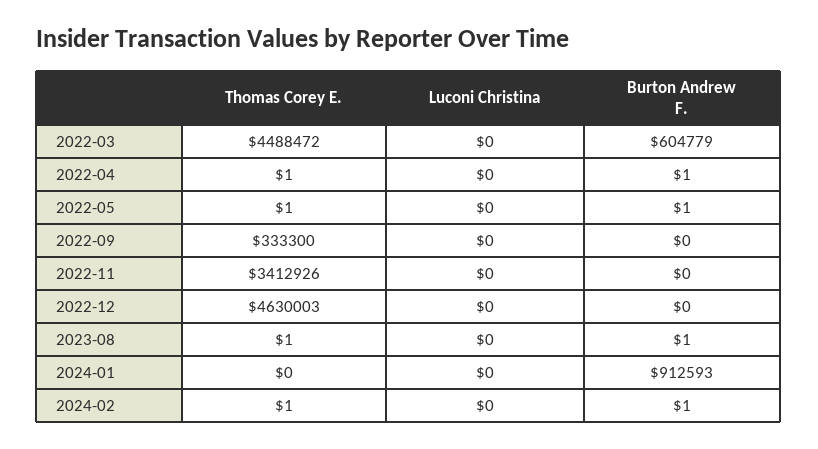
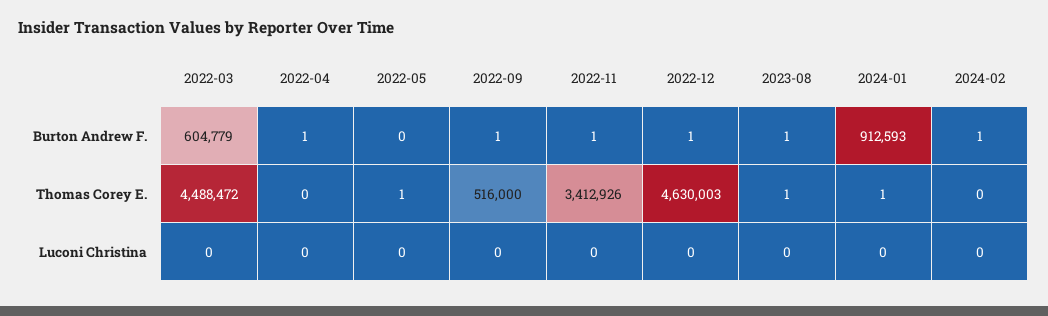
Thomas Corey E., 2022-04: 1 -> 0
Burton Andrew F., 2022-05: 1 -> 0
Thomas Corey E., 2022-09: 333300 -> 516000
Burton Andrew F., 2022-09: 0 -> 1
Burton Andrew F., 2022-11: 0 -> 1
Burton Andrew F., 2022-12: 0 -> 1
Thomas Corey E., 2024-01: 0 -> 1
Thomas Corey E., 2024-02: 1 -> 0

